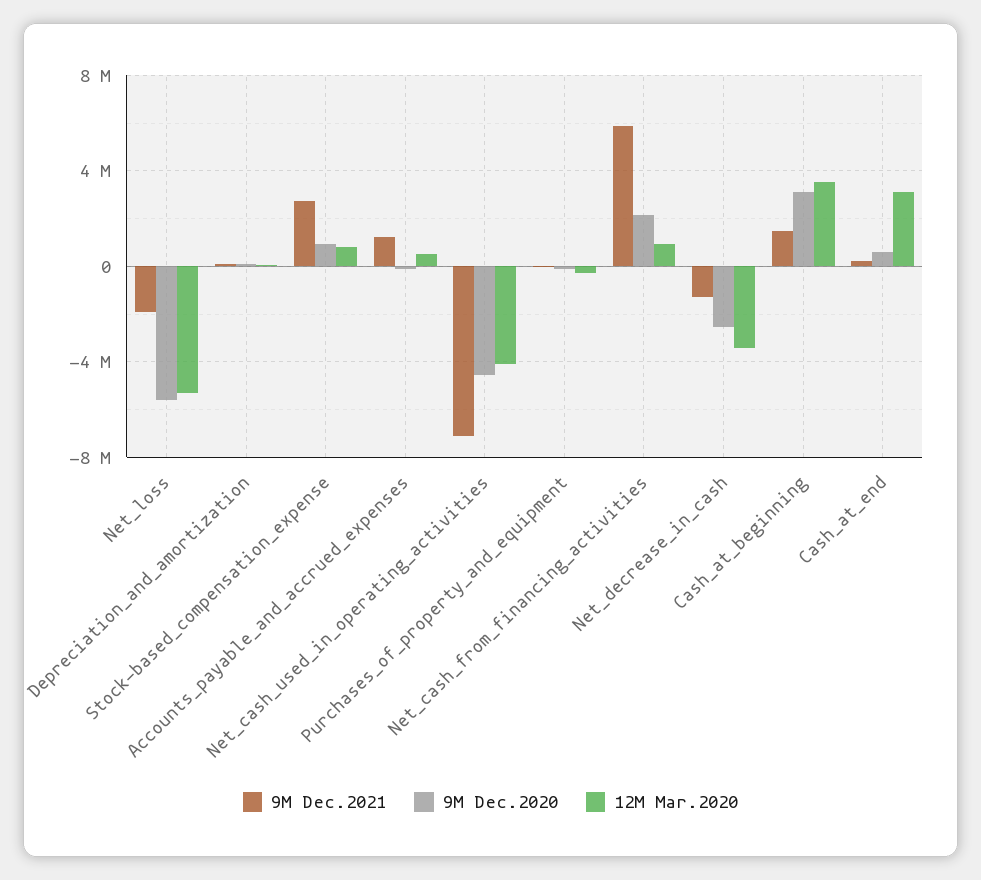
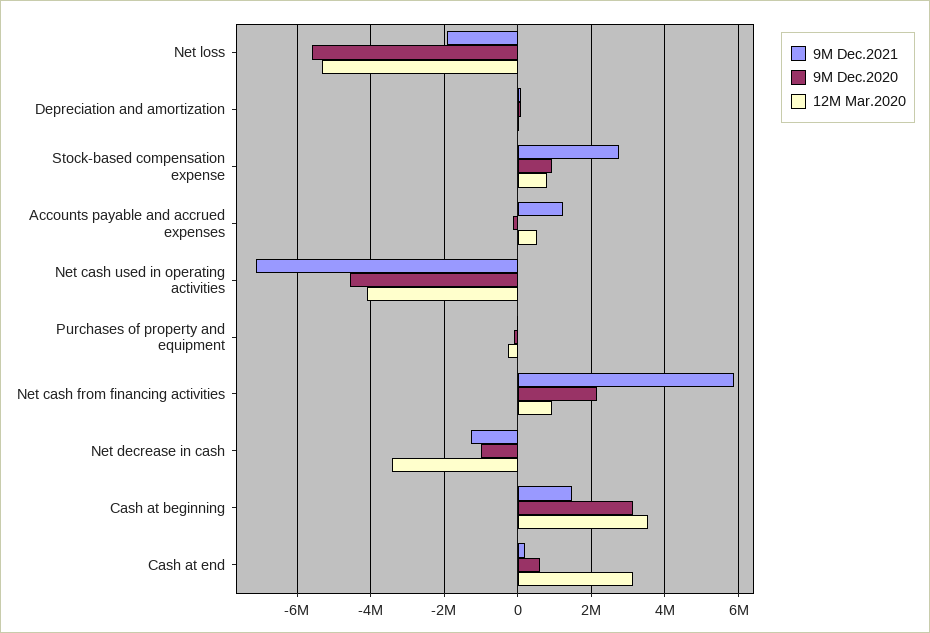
9M Dec.2020, Net_decrease_in_cash: -2500000 -> -1000000

